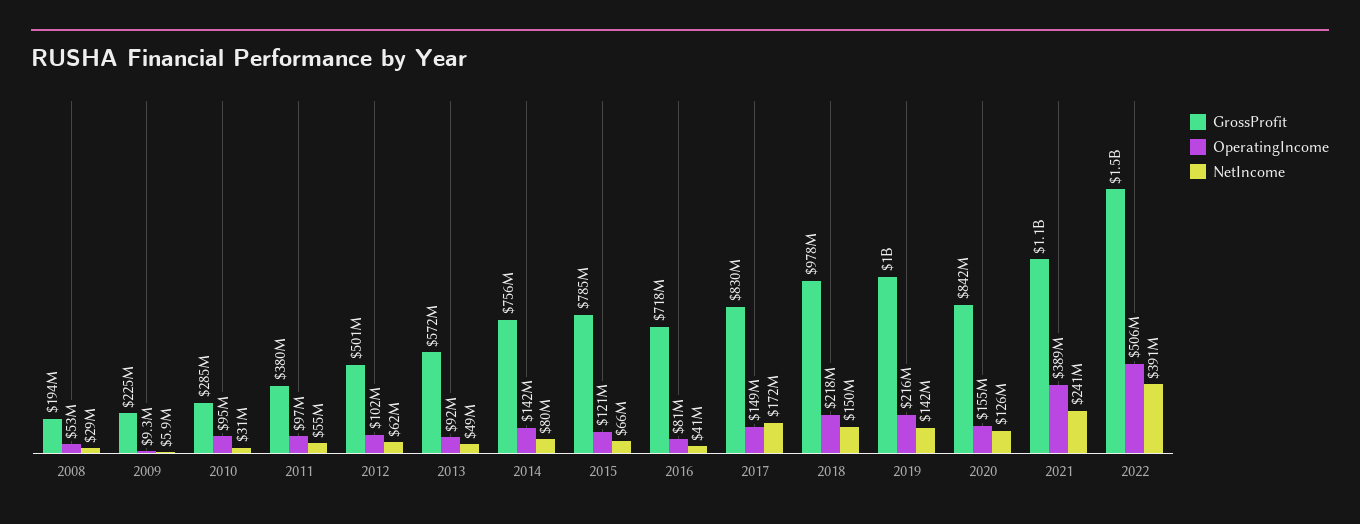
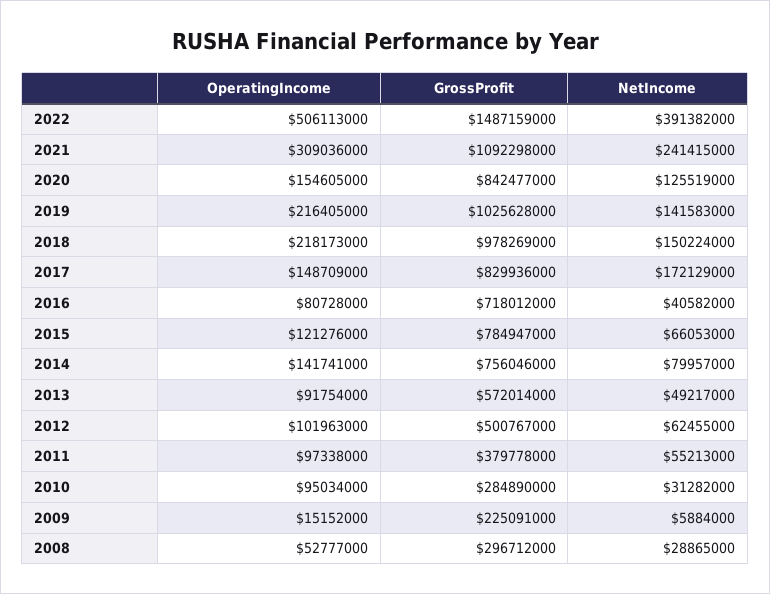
GrossProfit, 2008: 194000000 -> 296712000
OperatingIncome, 2009: 9300000 -> 15152000
OperatingIncome, 2021: 389000000 -> 309036000

